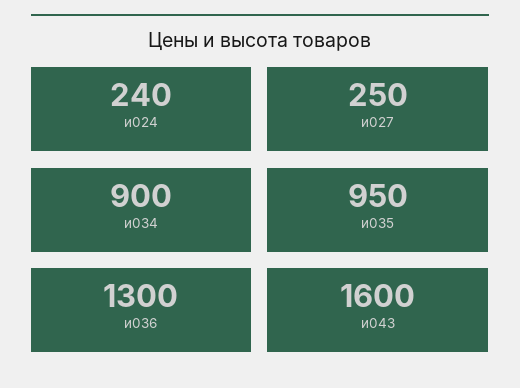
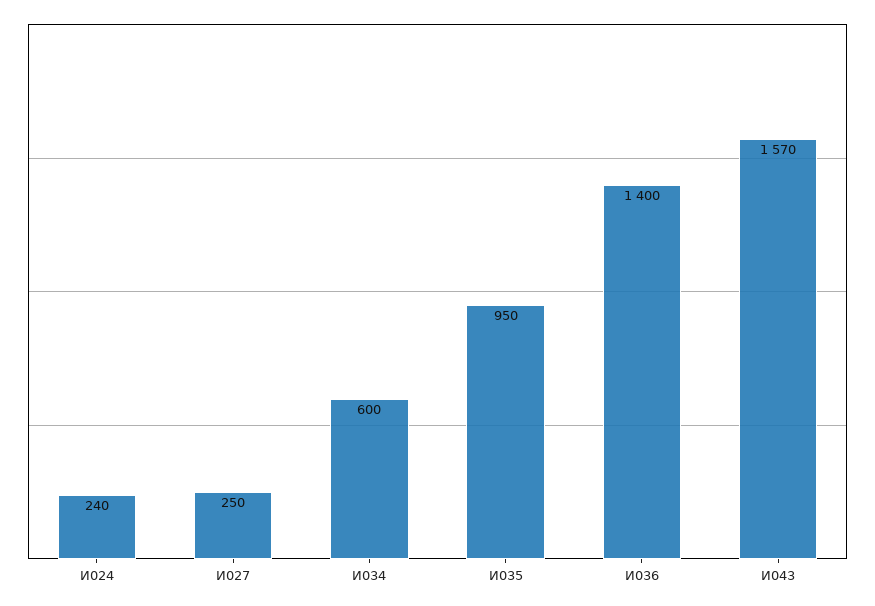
и034: 900 -> 600
и036: 1300 -> 1400
и043: 1600 -> 1570

